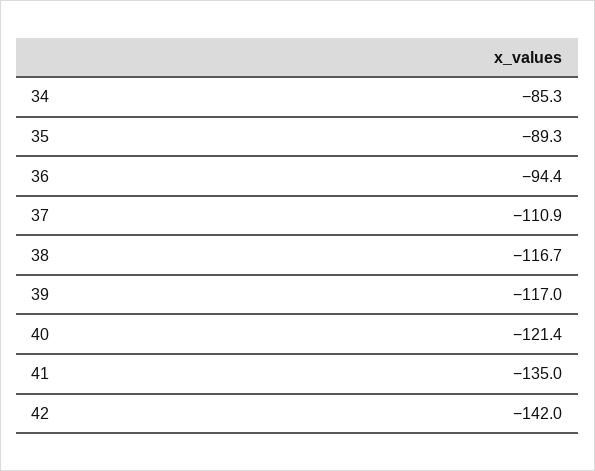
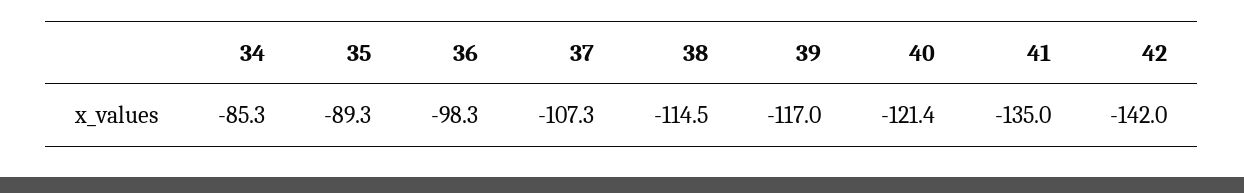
36: -94.4 -> -98.3
37: -110.9 -> -107.3
38: -116.7 -> -114.5

